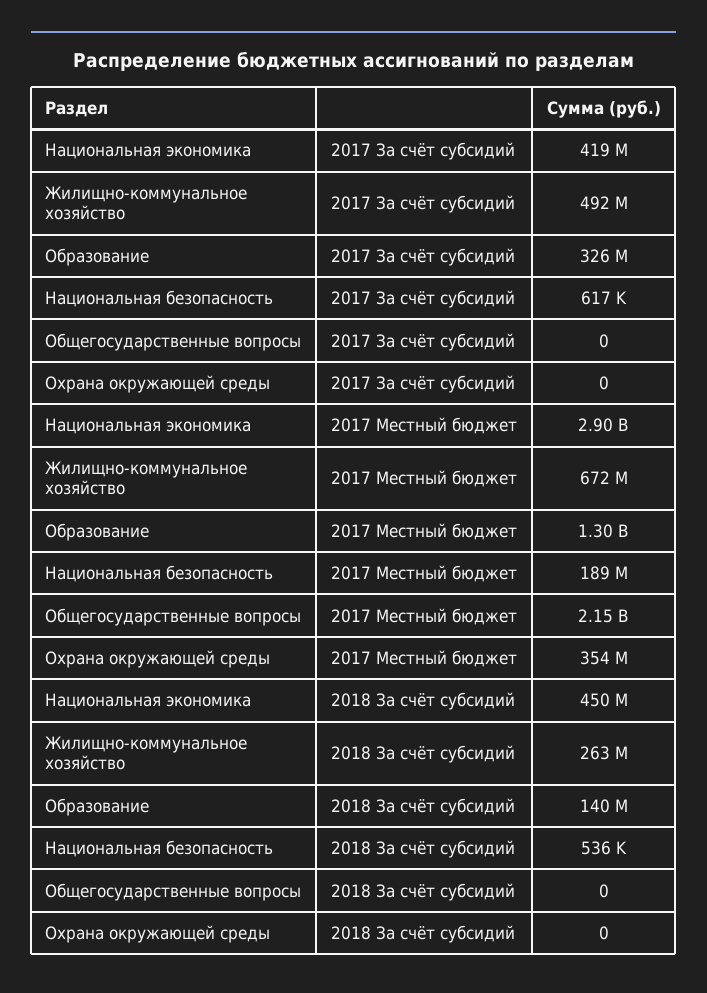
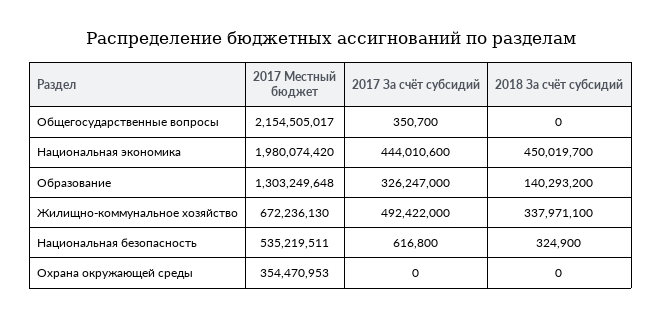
Национальная экономика, 2017 За счёт субсидий: 419000000 -> 444010600
Общегосударственные вопросы, 2017 За счёт субсидий: 0 -> 350700
Национальная экономика, 2017 Местный бюджет: 2900000000 -> 1980074420
Национальная безопасность, 2017 Местный бюджет: 189000000 -> 535219511
Жилищно-коммунальное хозяйство, 2018 За счёт субсидий: 263000000 -> 337971100
Национальная безопасность, 2018 За счёт субсидий: 536000 -> 324900

